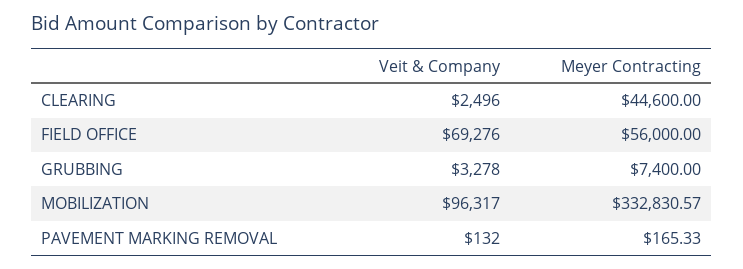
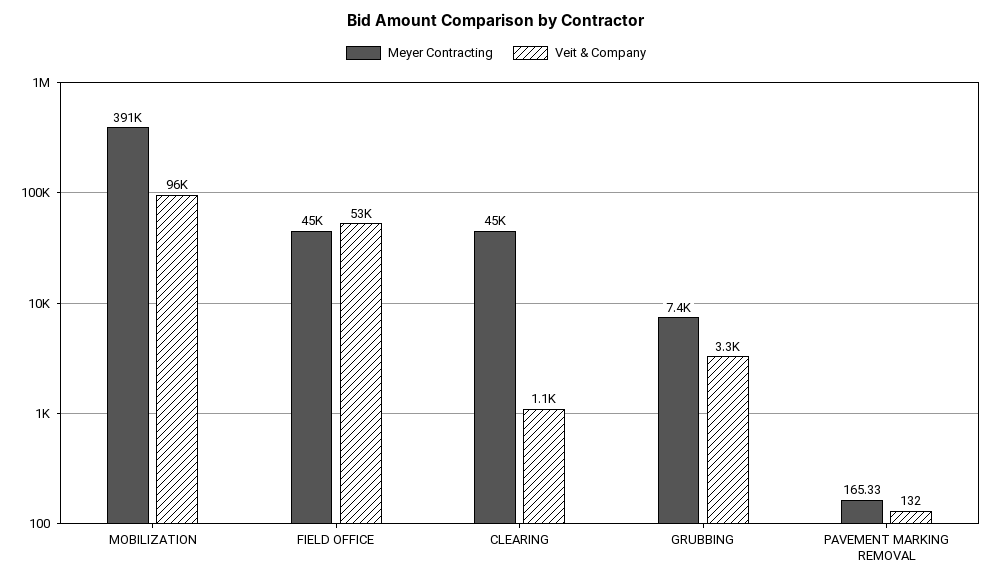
Veit & Company, CLEARING: 2496 -> 1100
Veit & Company, FIELD OFFICE: 69276 -> 53000
Meyer Contracting, FIELD OFFICE: 56000 -> 45000
Meyer Contracting, MOBILIZATION: 332830.57 -> 391000

